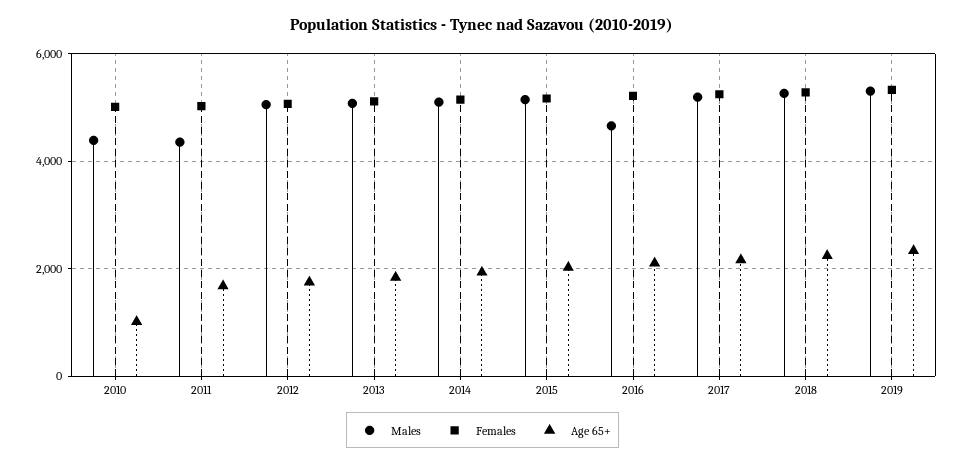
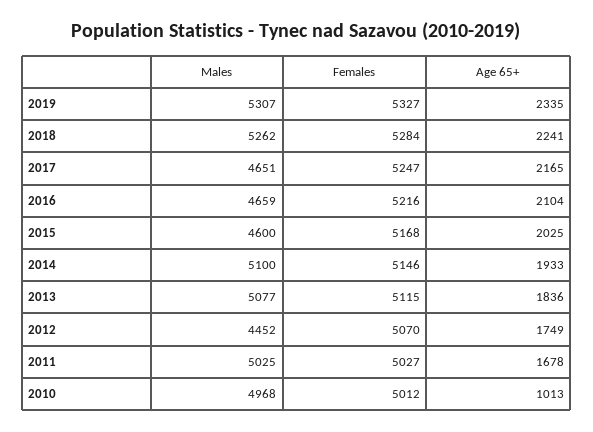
Males, 2010: 4400 -> 4968
Males, 2011: 4400 -> 5025
Males, 2012: 5000 -> 4452
Males, 2015: 5200 -> 4600
Males, 2017: 5200 -> 4651

